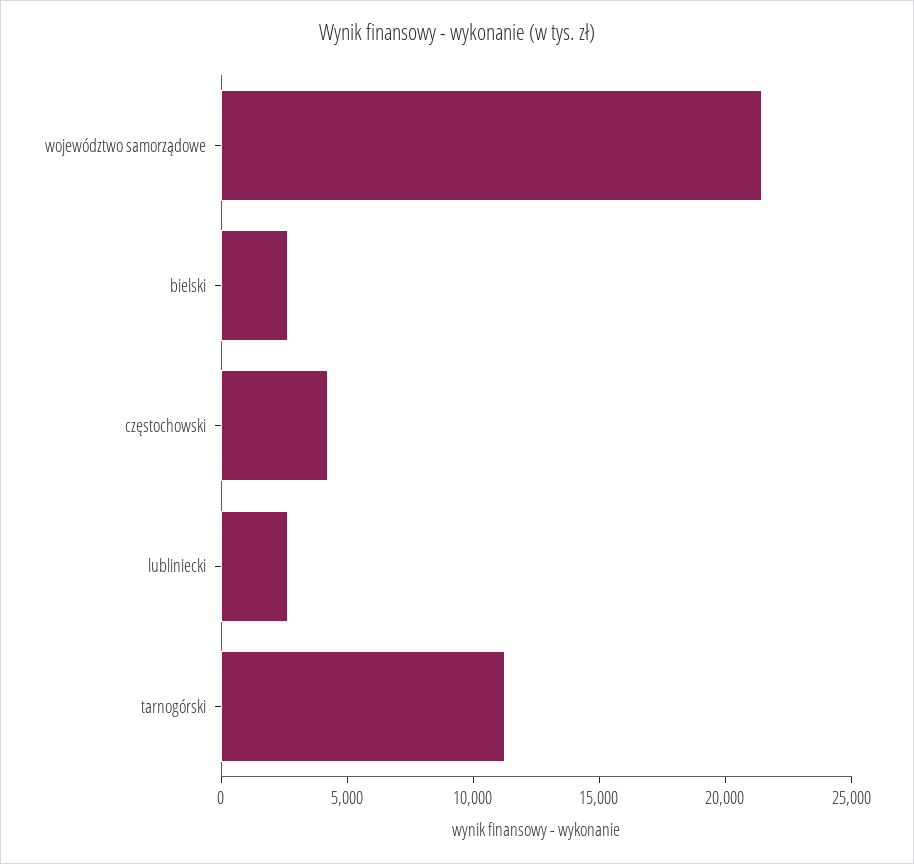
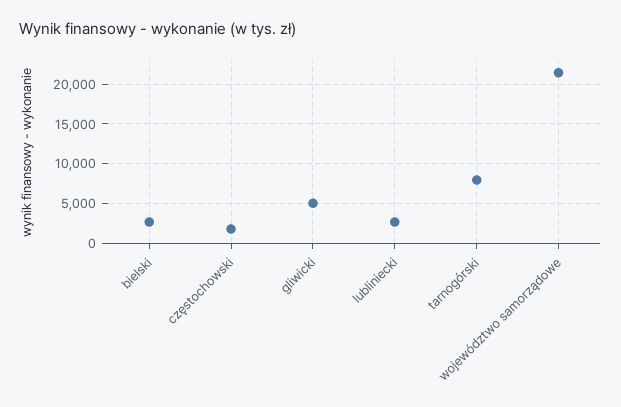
częstochowski: 4000 -> 2000
tarnogórski: 11000 -> 8000
gliwicki: none -> 5000

